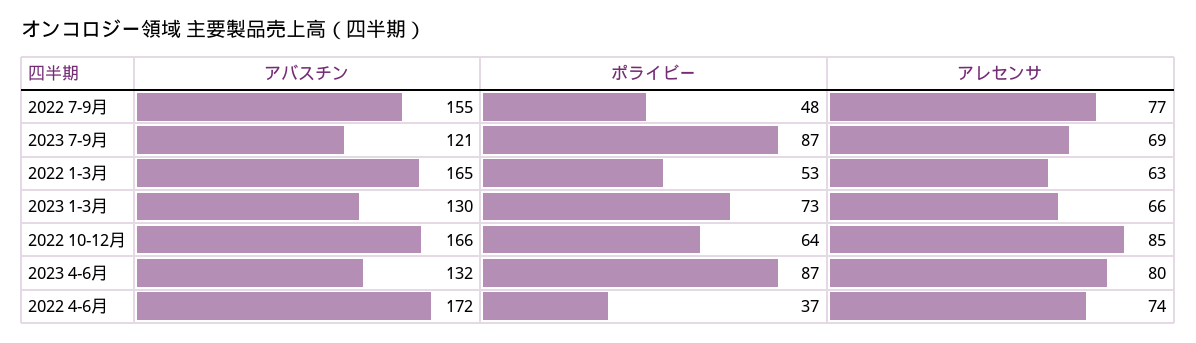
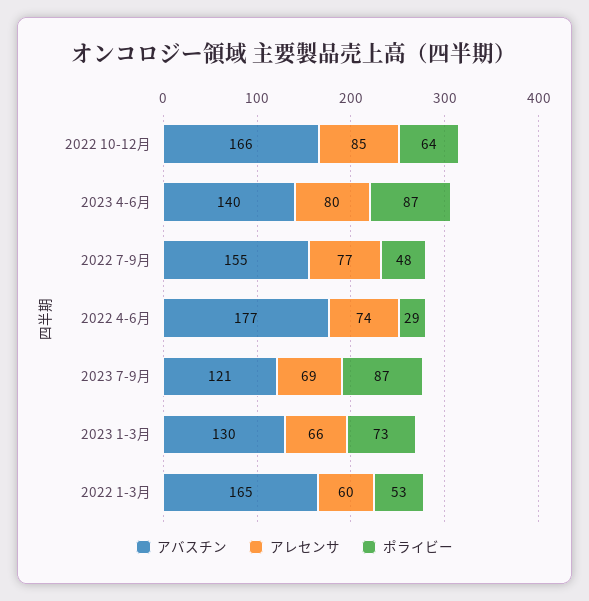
アレセンサ, 2022 1-3月: 63 -> 60
アバスチン, 2023 4-6月: 132 -> 140
アバスチン, 2022 4-6月: 172 -> 177
ポライビー, 2022 4-6月: 37 -> 29

